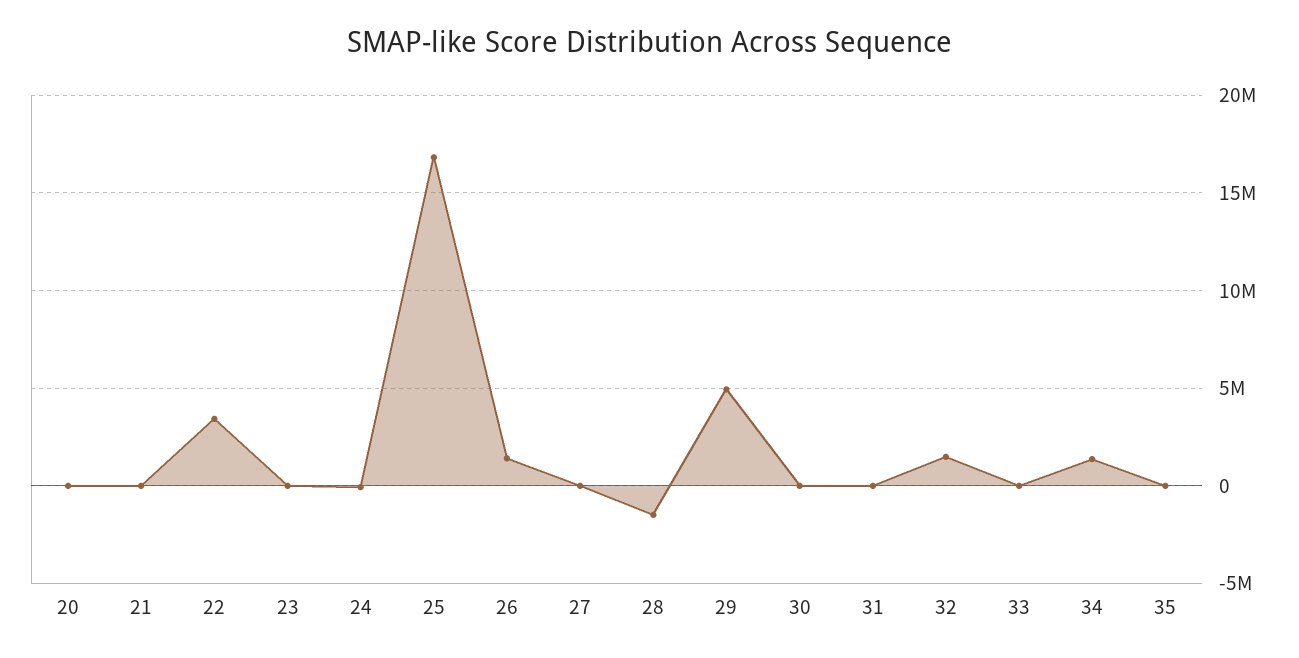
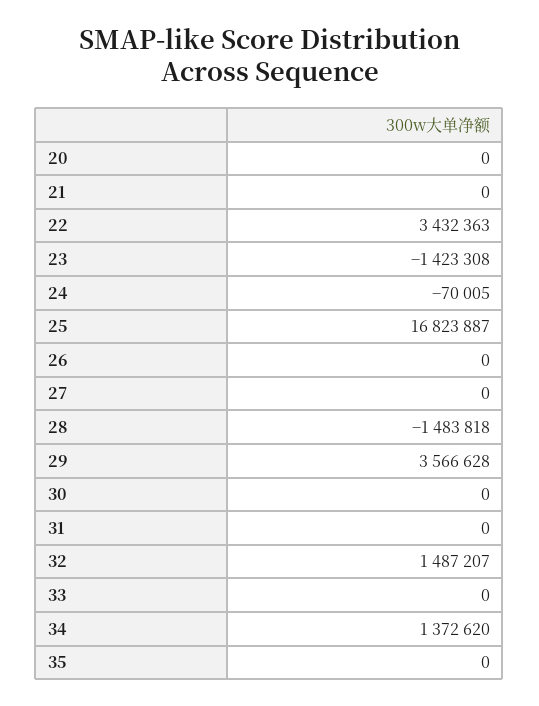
23: 0 -> -1423308
26: 1500000 -> 0
29: 5000000 -> 3566628

